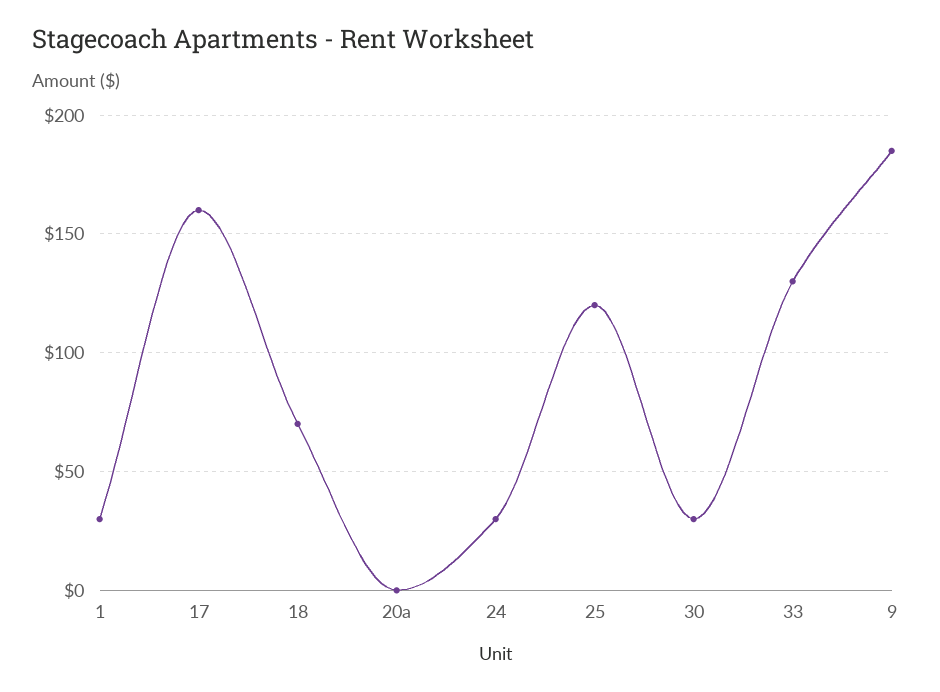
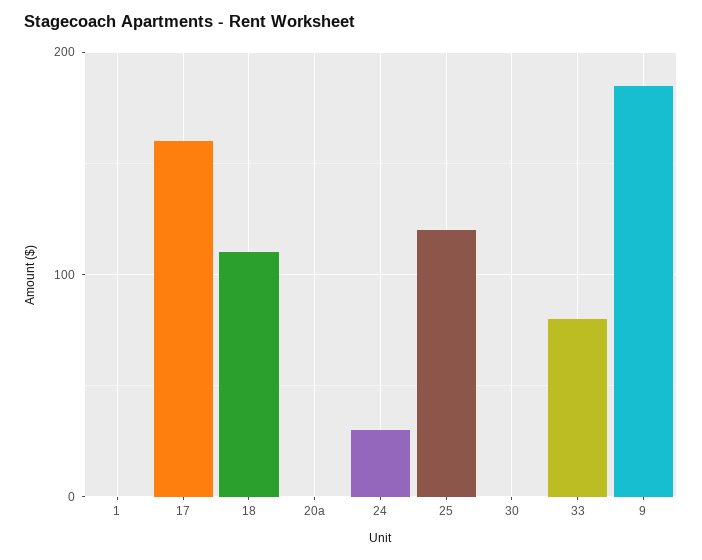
1: 30 -> 0
18: 70 -> 110
30: 30 -> 0
33: 130 -> 80

